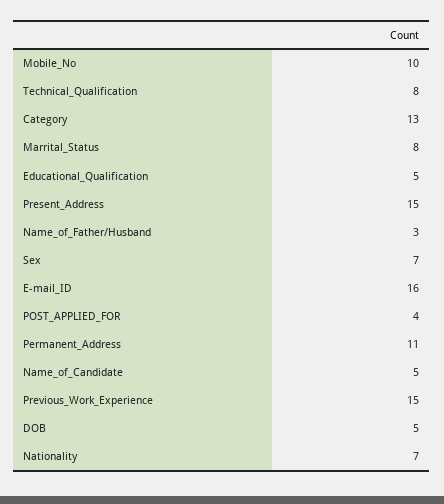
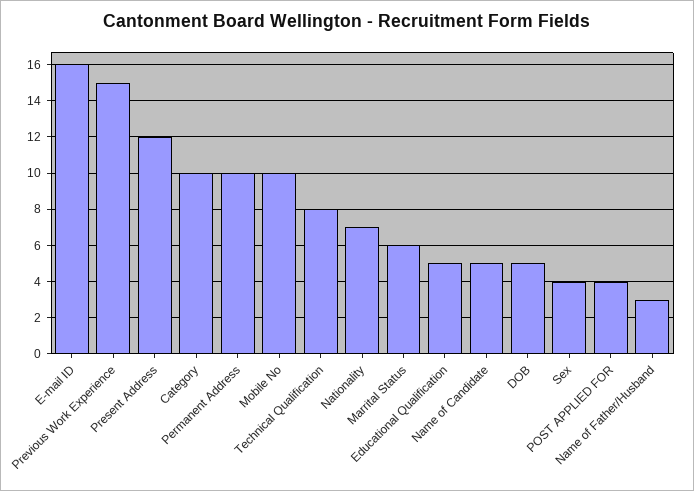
Category: 13 -> 10
Marrital_Status: 8 -> 6
Present_Address: 15 -> 12
Sex: 7 -> 4
Permanent_Address: 11 -> 10

